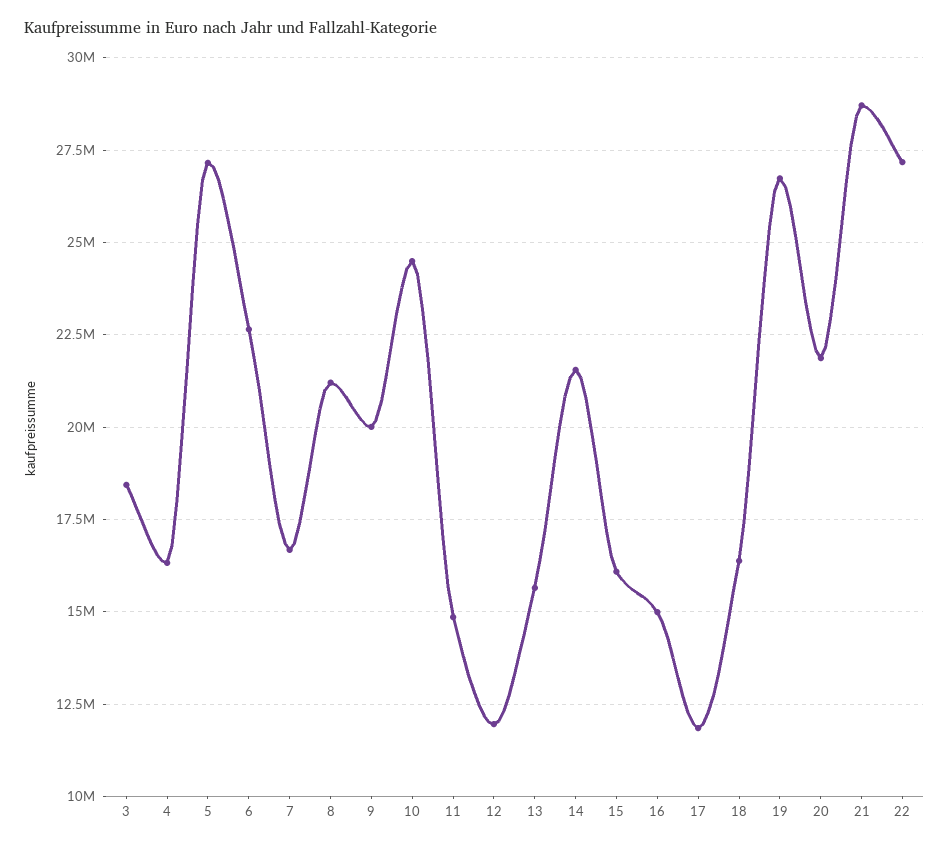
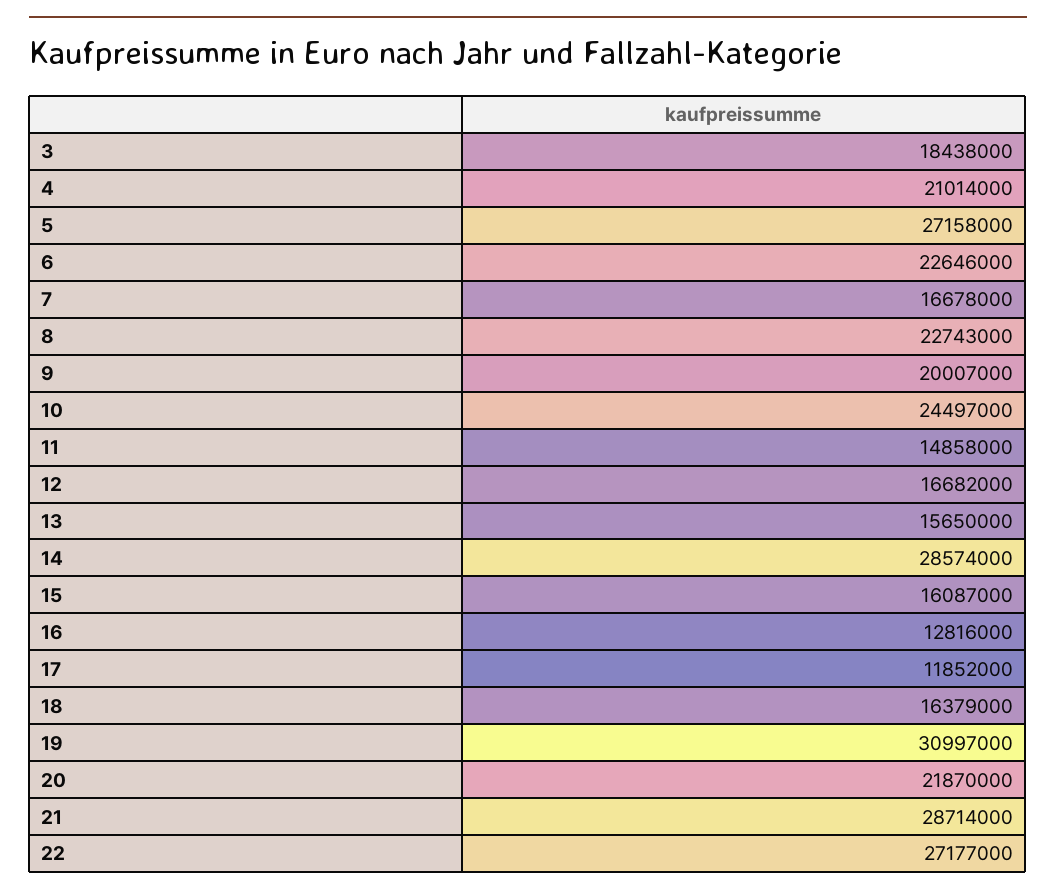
4: 16250000 -> 21014000
8: 21250000 -> 22743000
12: 12000000 -> 16682000
14: 21500000 -> 28574000
16: 15000000 -> 12816000
19: 26750000 -> 30997000

